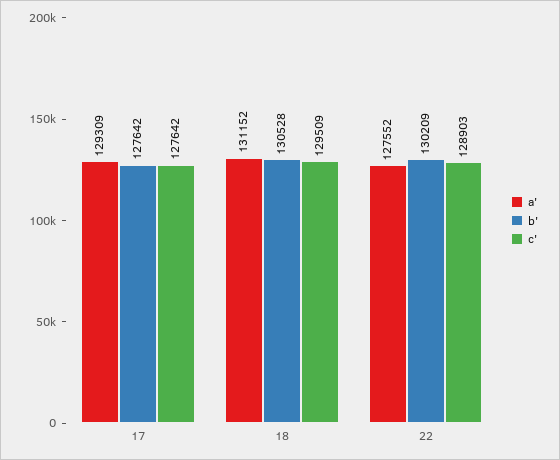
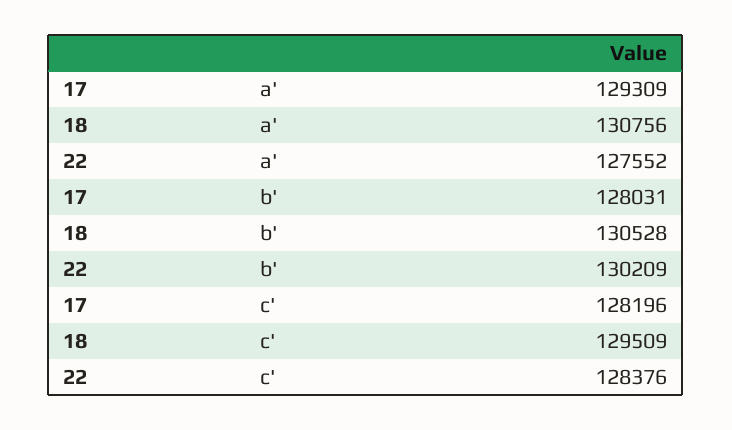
b', 17: 127642 -> 128031
c', 17: 127642 -> 128196
a', 18: 131152 -> 130756
c', 22: 128903 -> 128376

